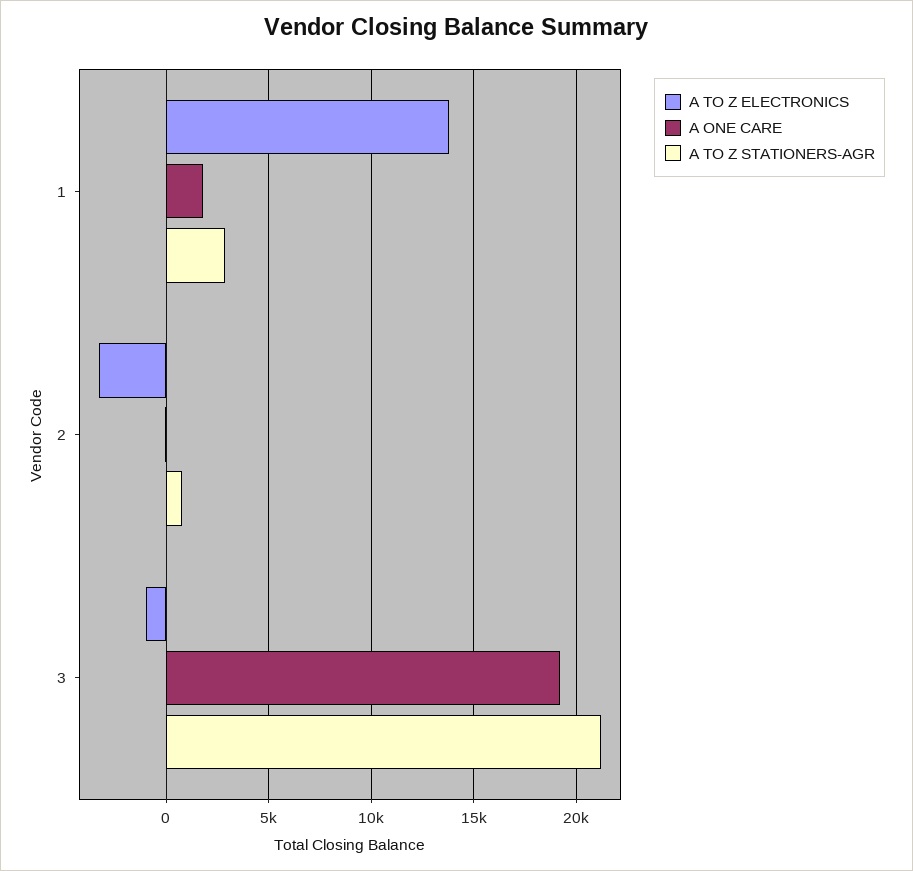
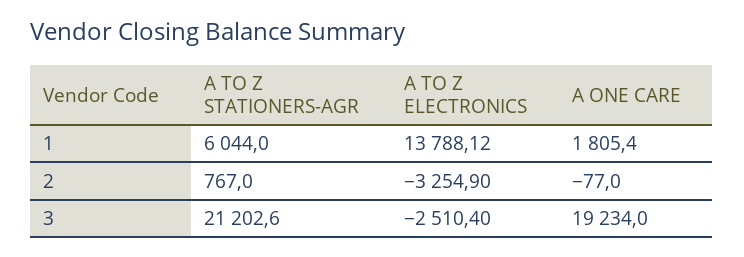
A TO Z STATIONERS-AGR, 1: 3000 -> 6044
A TO Z ELECTRONICS, 3: -1000 -> -2510.4

